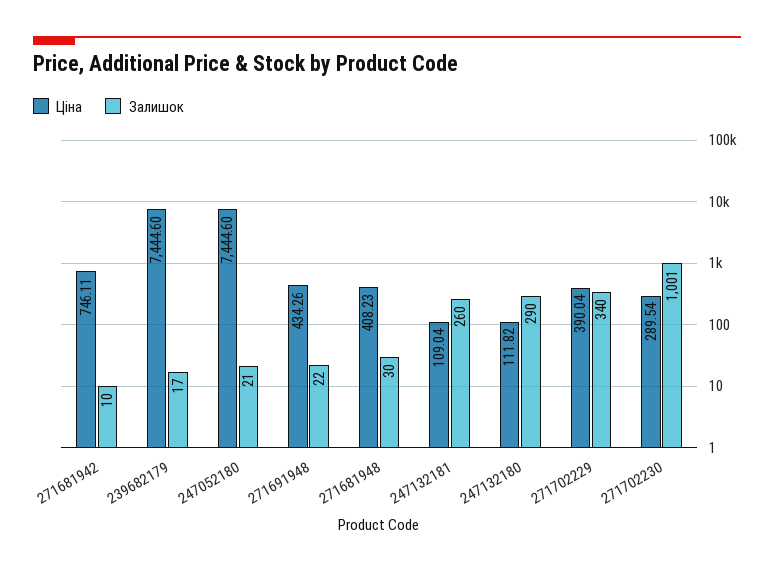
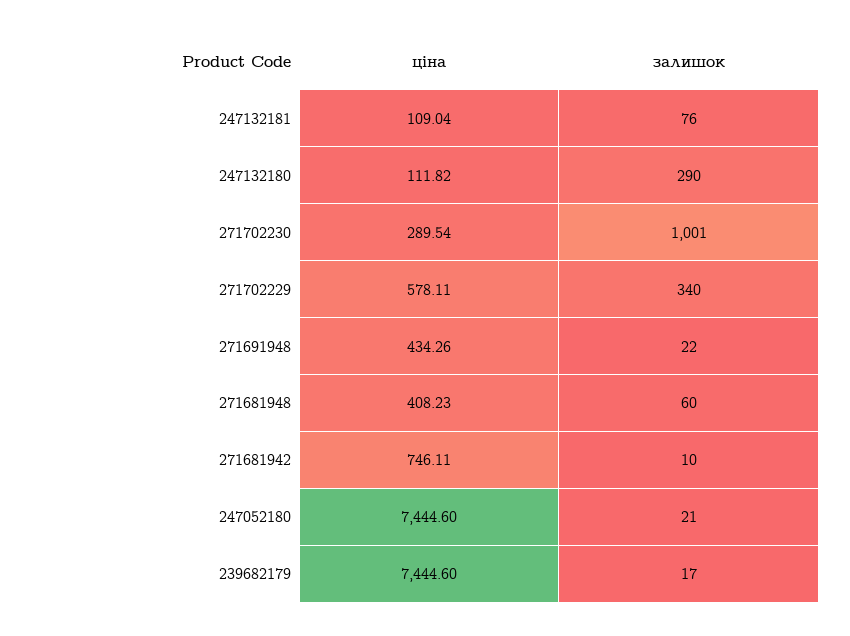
Залишок, 271681948: 30 -> 60
Залишок, 247132181: 260 -> 76
Ціна, 271702229: 390.04 -> 578.11

